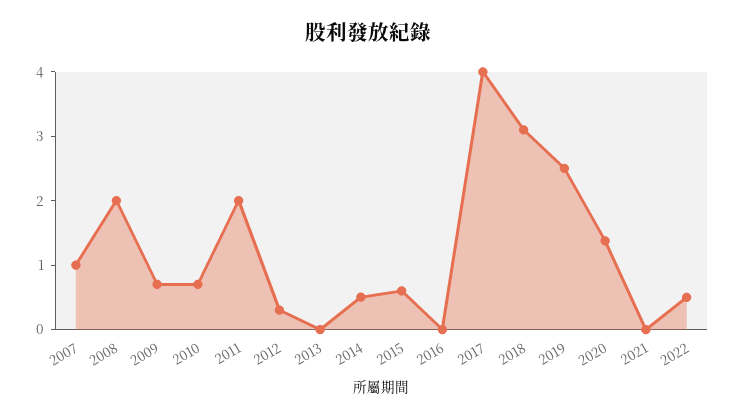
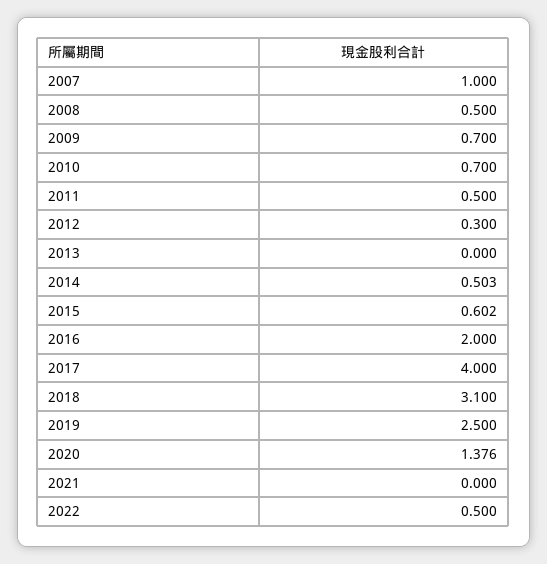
2008: 2 -> 0.5
2011: 2 -> 0.5
2016: 0 -> 2

